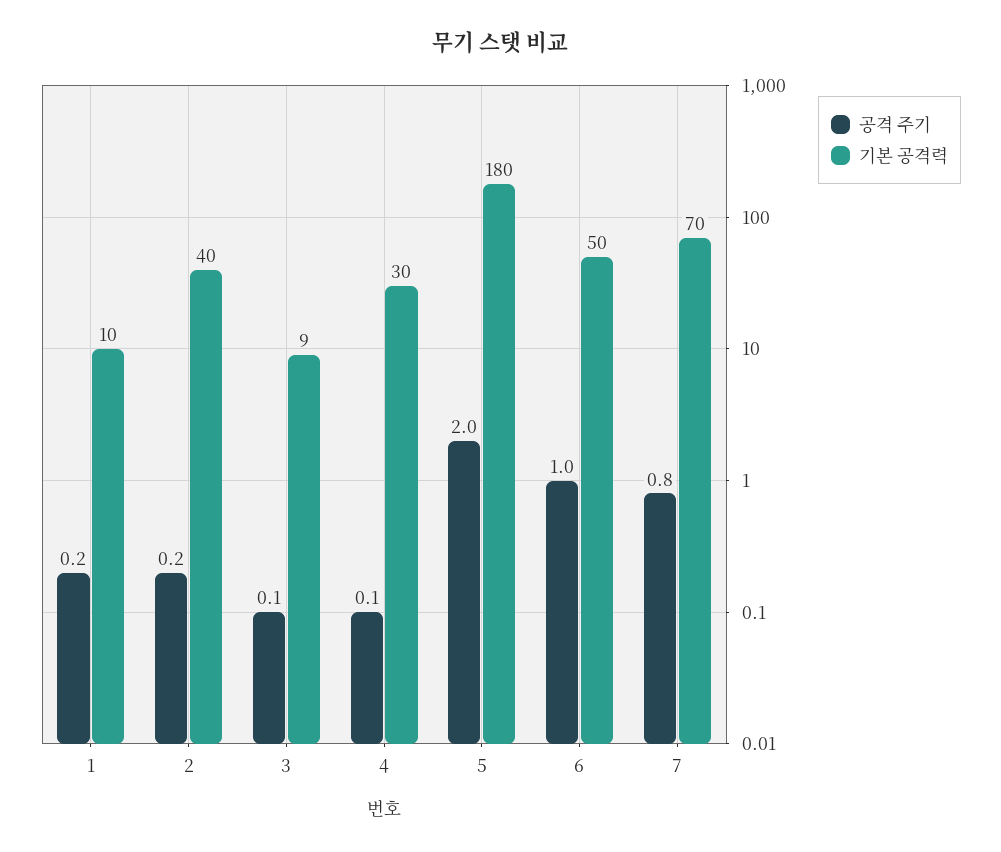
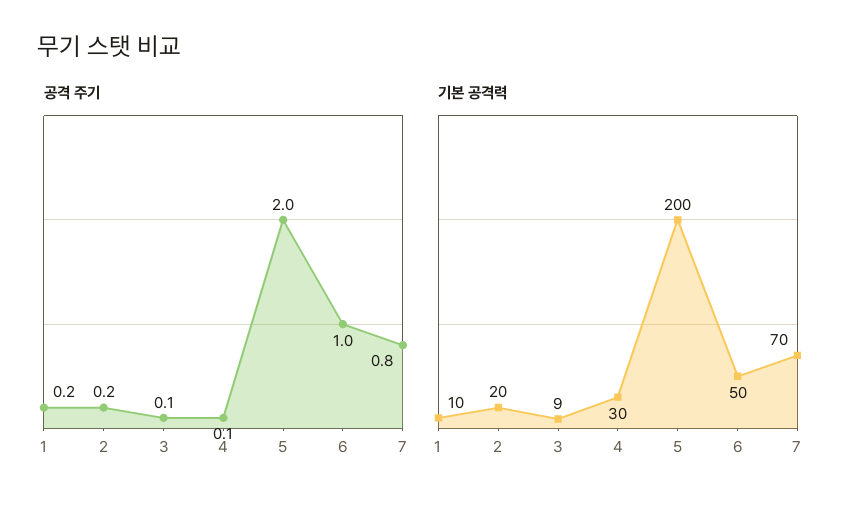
기본 공격력, 2: 40 -> 20
기본 공격력, 5: 180 -> 200

